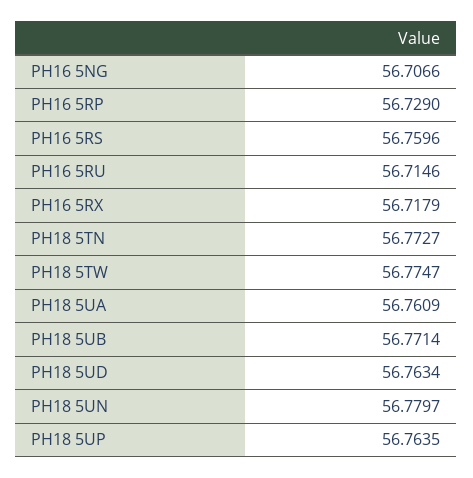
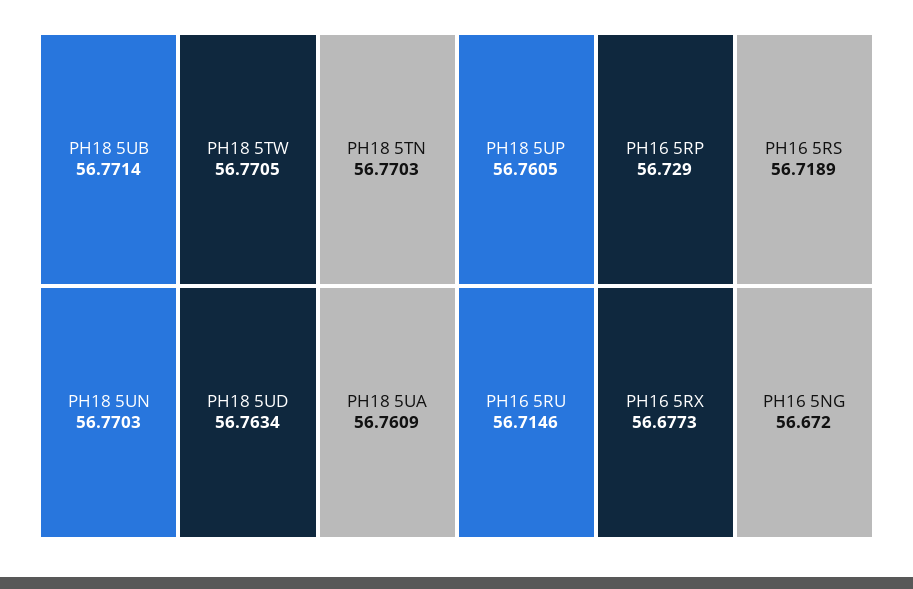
PH16 5NG: 56.7066 -> 56.672
PH16 5RS: 56.7596 -> 56.7189
PH16 5RX: 56.7179 -> 56.6773
PH18 5TN: 56.7727 -> 56.7703
PH18 5TW: 56.7747 -> 56.7705
PH18 5UN: 56.7797 -> 56.7703
PH18 5UP: 56.7635 -> 56.7605

